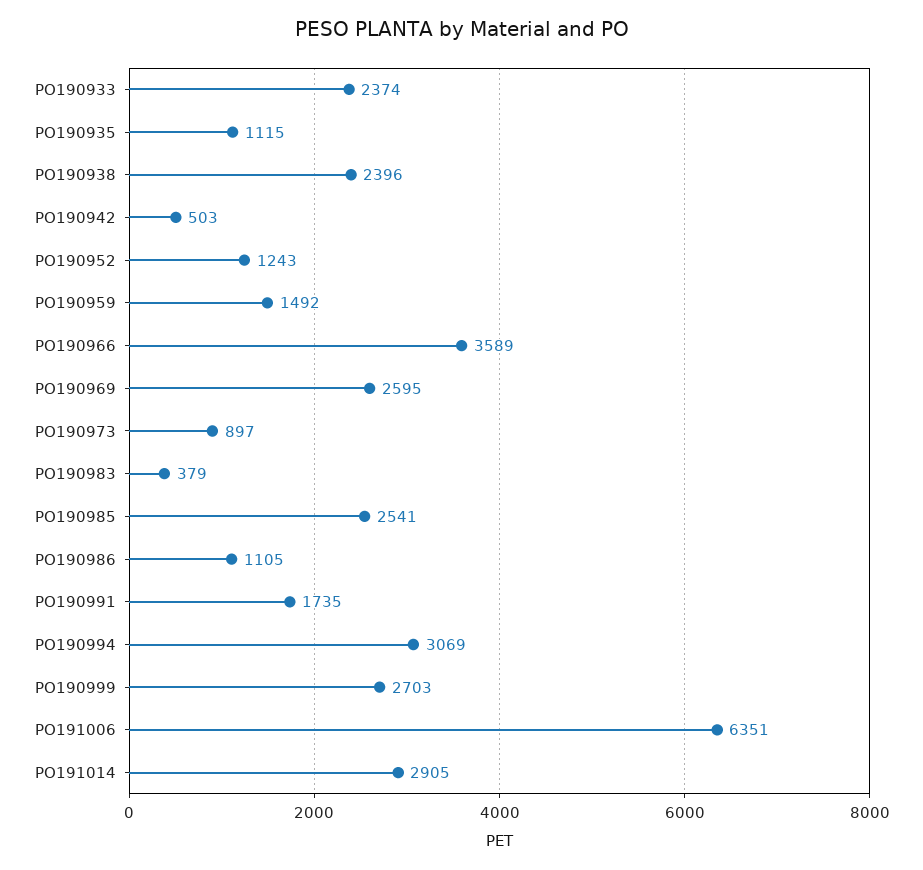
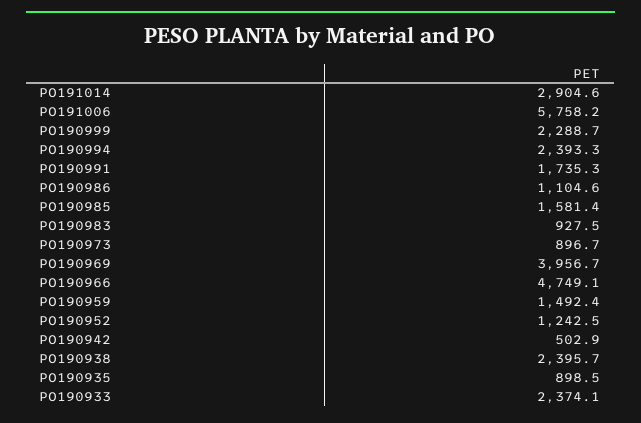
PO190935: 1115 -> 898.5
PO190966: 3589 -> 4749.1
PO190969: 2595 -> 3956.7
PO190983: 379 -> 927.5
PO190985: 2541 -> 1581.4
PO190994: 3069 -> 2393.3
PO190999: 2703 -> 2288.7
PO191006: 6351 -> 5758.2

